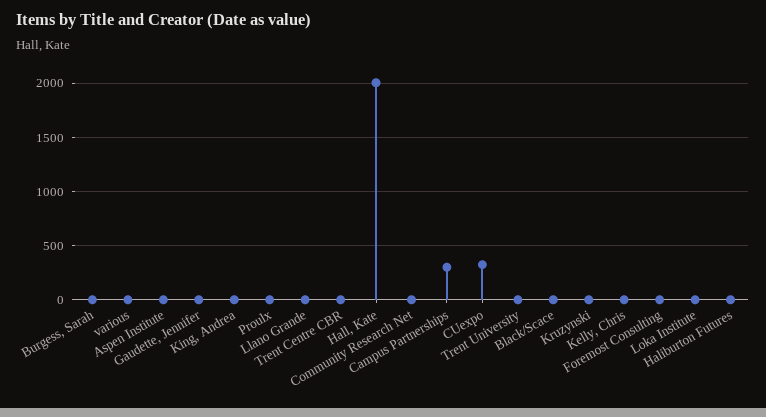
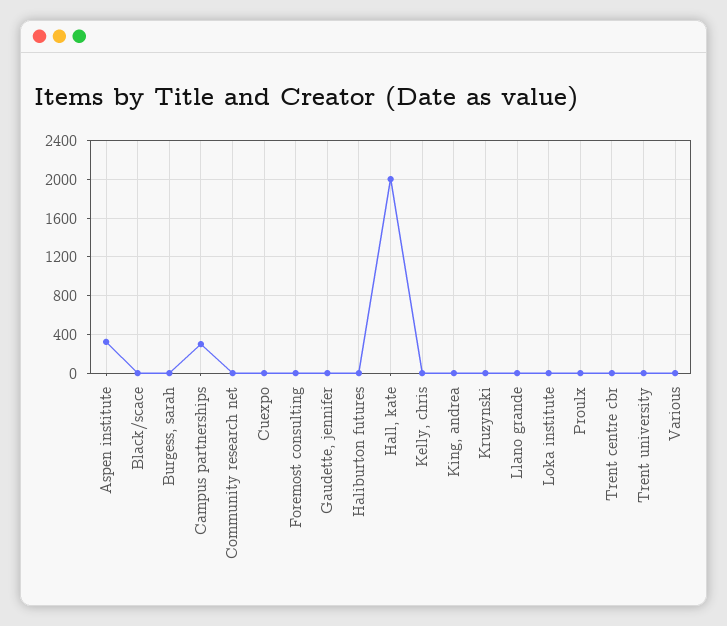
Aspen Institute: 0 -> 300
CUexpo: 300 -> 0

